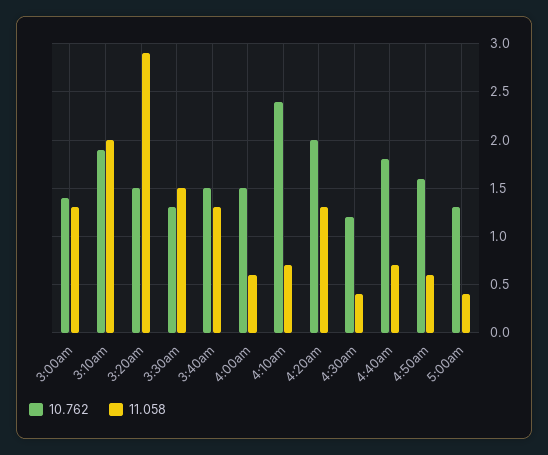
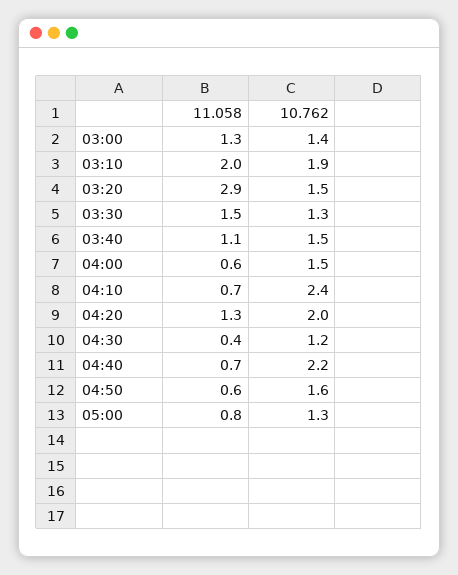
11.058, 3:40am: 1.3 -> 1.1
10.762, 4:40am: 1.8 -> 2.2
11.058, 5:00am: 0.4 -> 0.8

